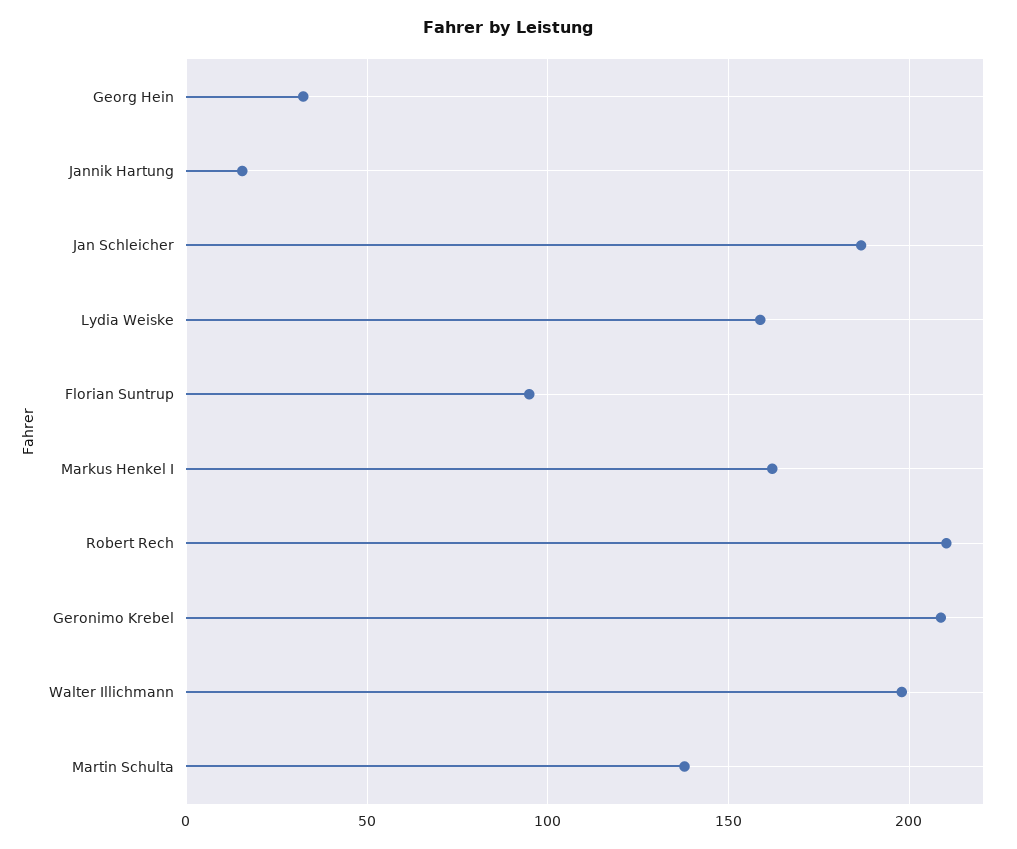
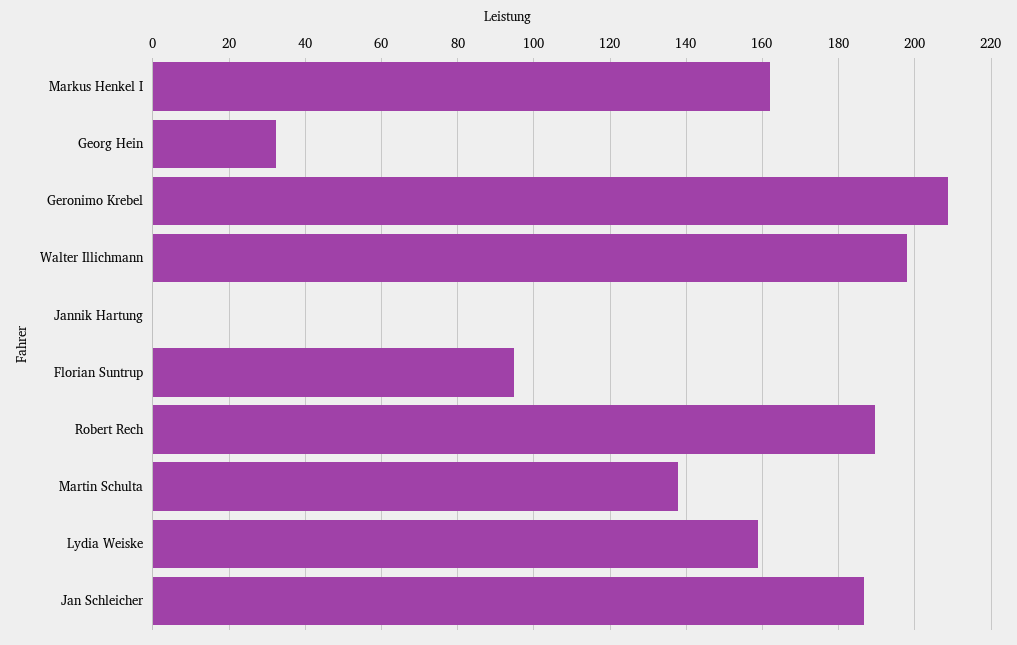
Jannik Hartung: 15 -> 0
Robert Rech: 210 -> 190

